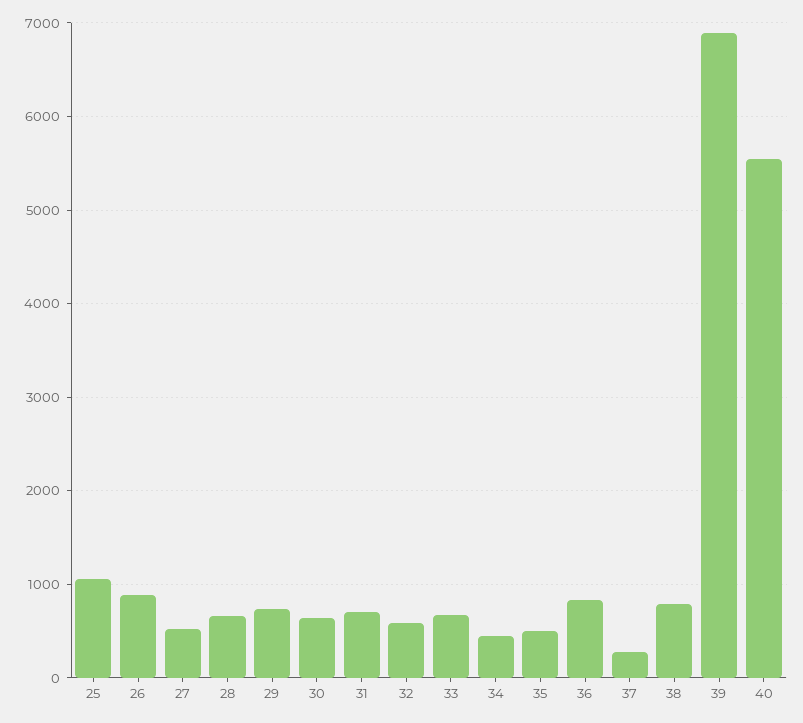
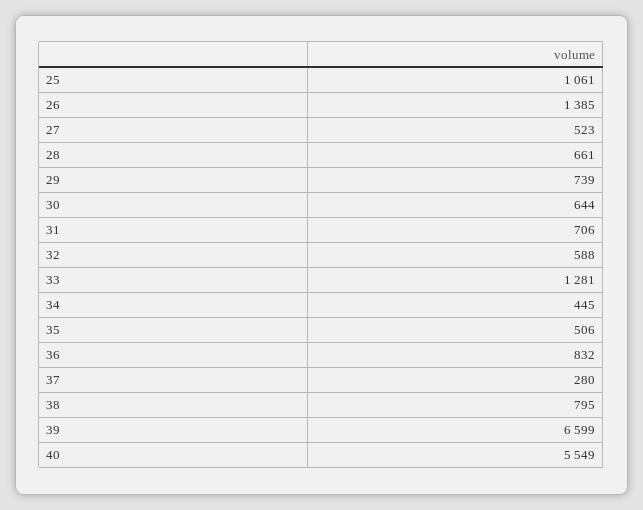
26: 900 -> 1385
33: 700 -> 1281
39: 6900 -> 6599

